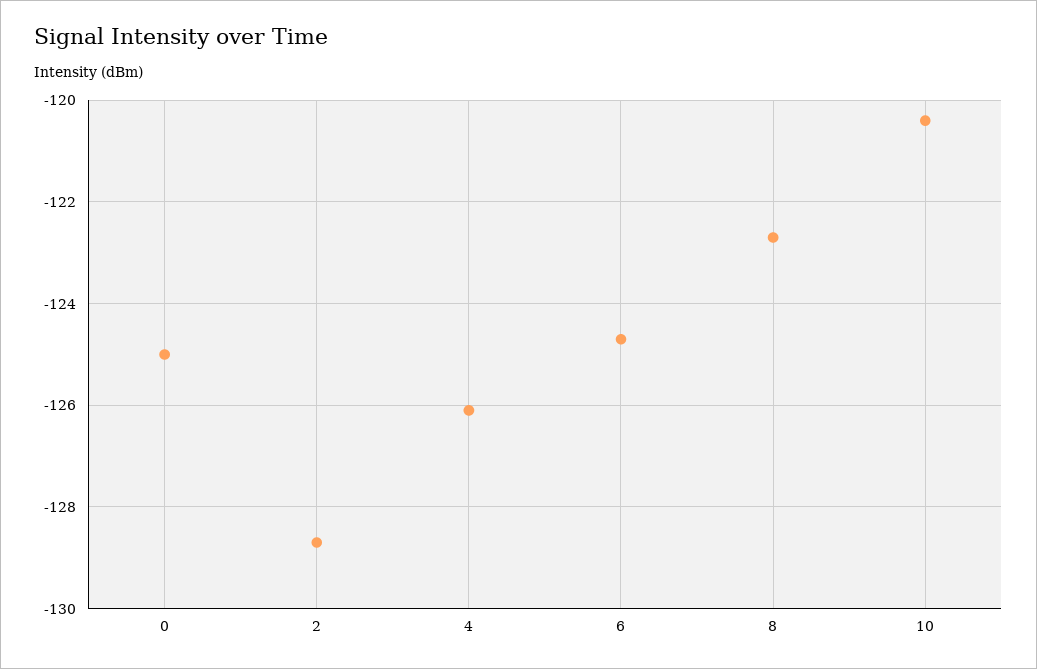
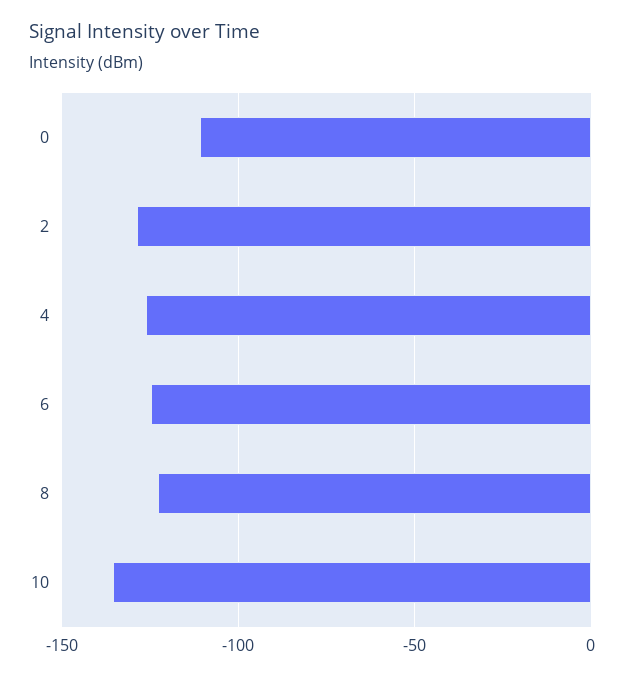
0: -125 -> -110
10: -120.5 -> -135

